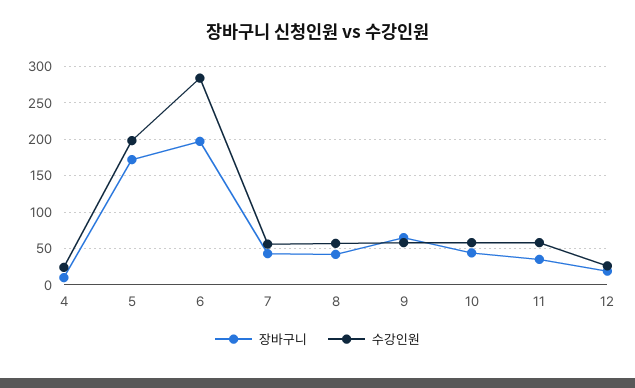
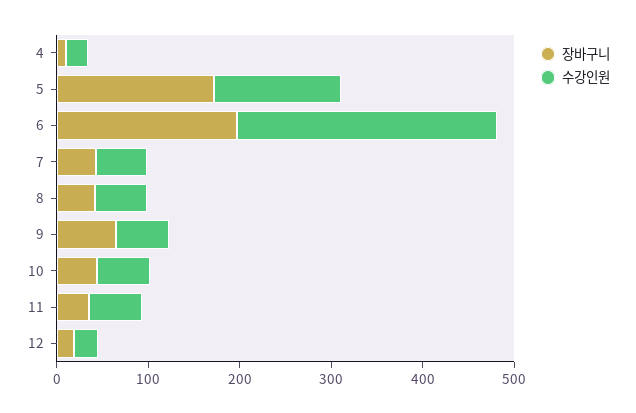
수강인원, 5: 200 -> 140

